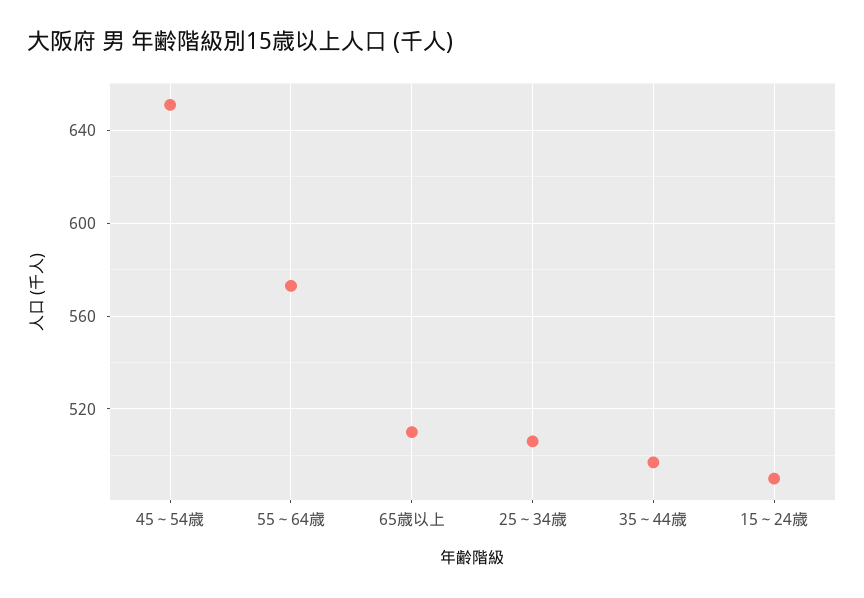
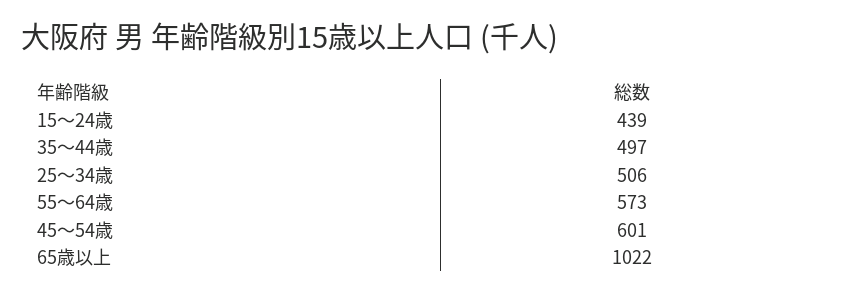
45～54歳: 650 -> 601
65歳以上: 510 -> 1022
15～24歳: 490 -> 439

